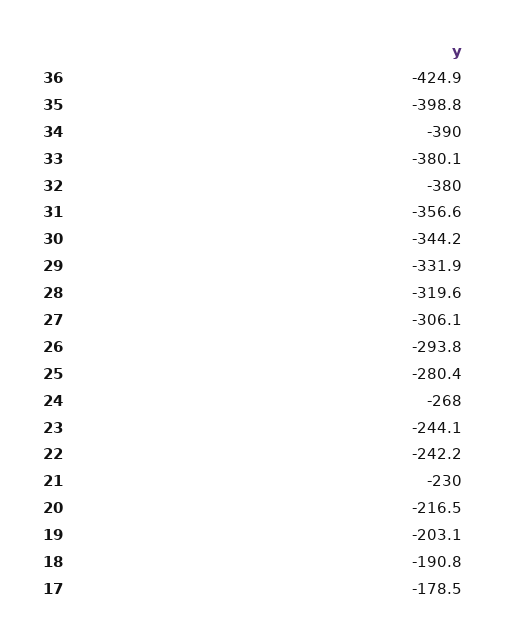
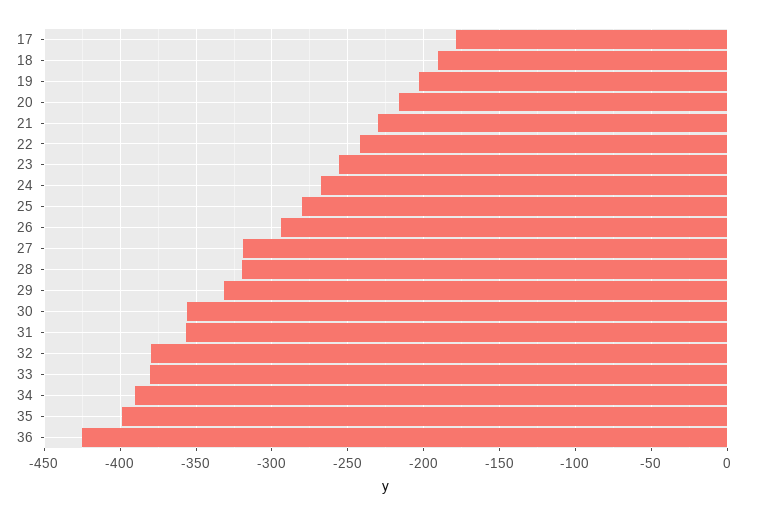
30: -344.2 -> -355
27: -306.1 -> -320
23: -244.1 -> -255

